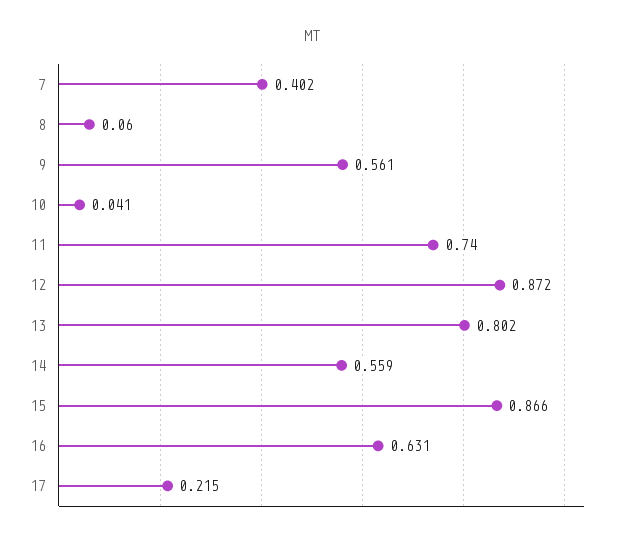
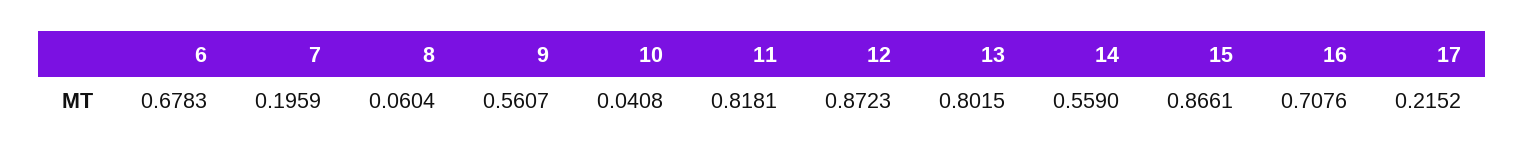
7: 0.402 -> 0.1959
11: 0.74 -> 0.8181
16: 0.631 -> 0.7076
6: none -> 0.6783

